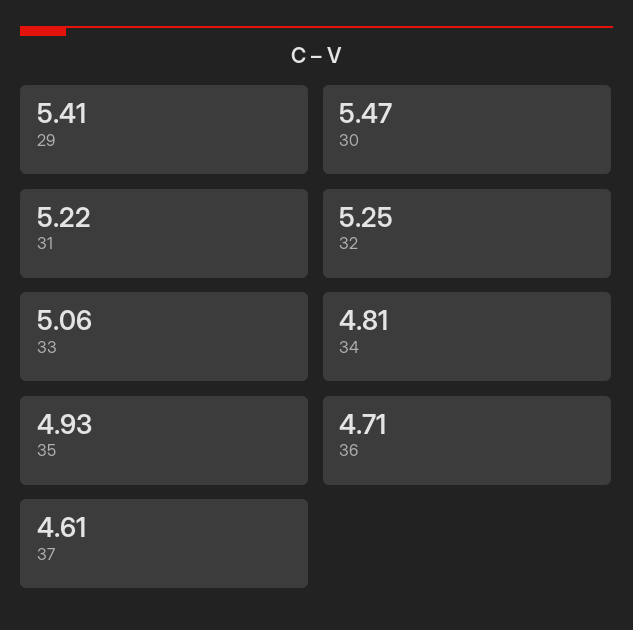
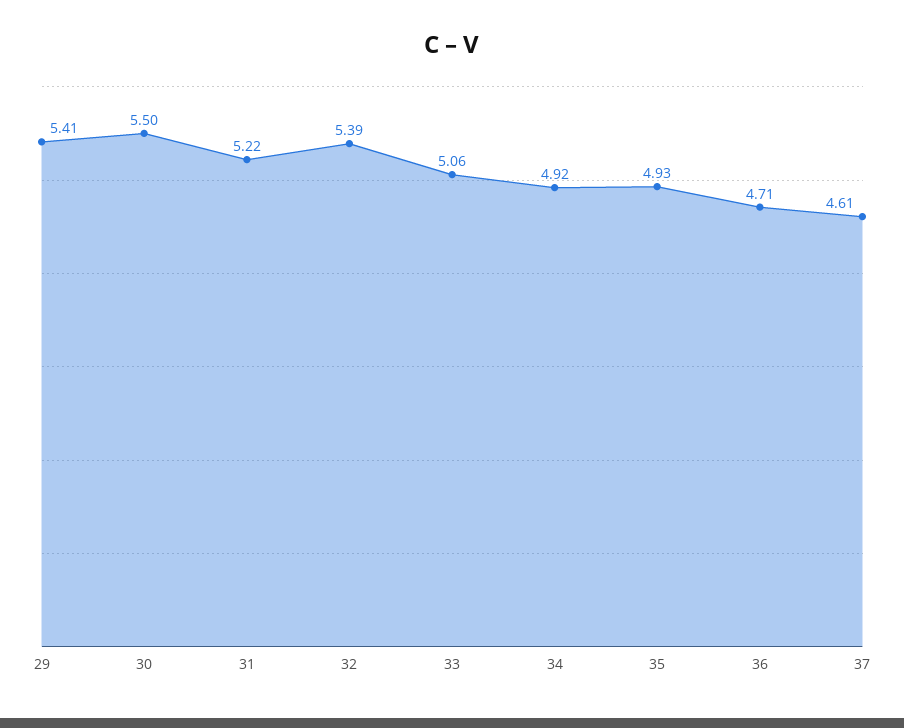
30: 5.47 -> 5.5
32: 5.25 -> 5.39
34: 4.81 -> 4.92

